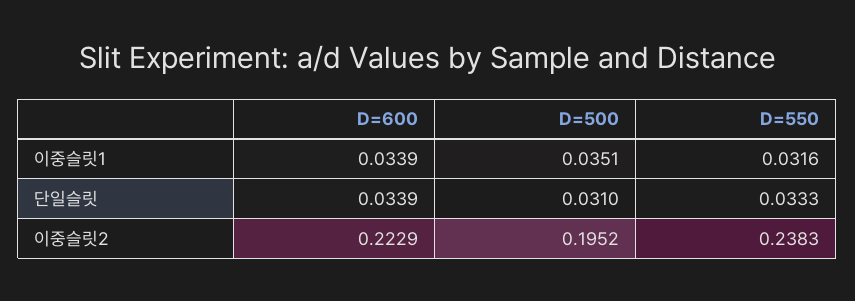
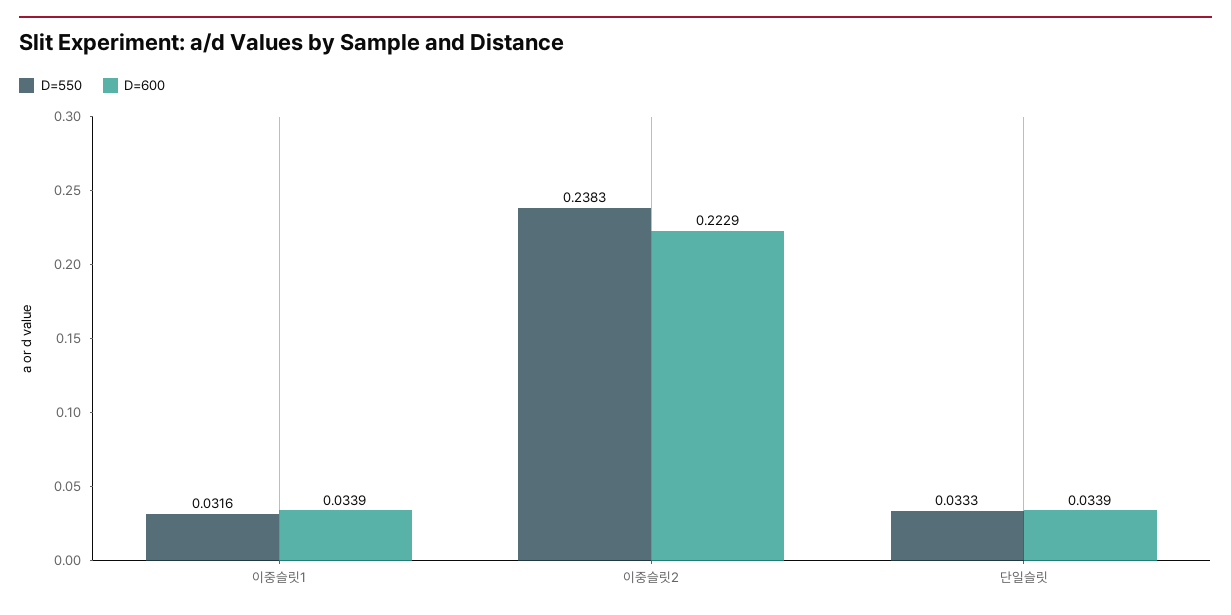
D=500, 이중슬릿1: 0.0351 -> none
D=500, 단일슬릿: 0.031 -> none
D=500, 이중슬릿2: 0.1952 -> none

